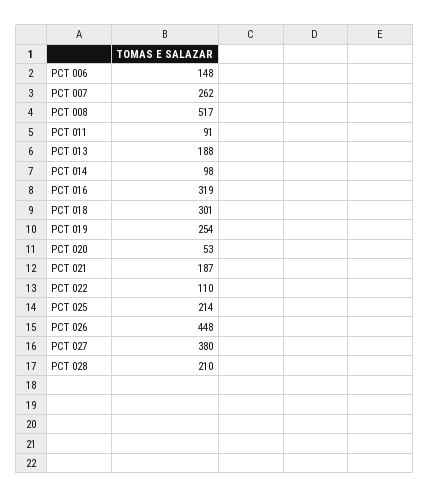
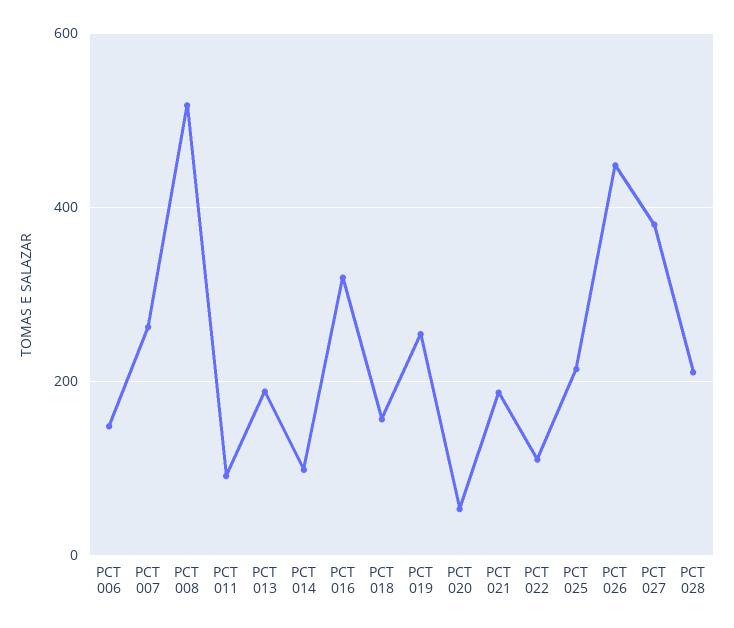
PCT 018: 301 -> 160

